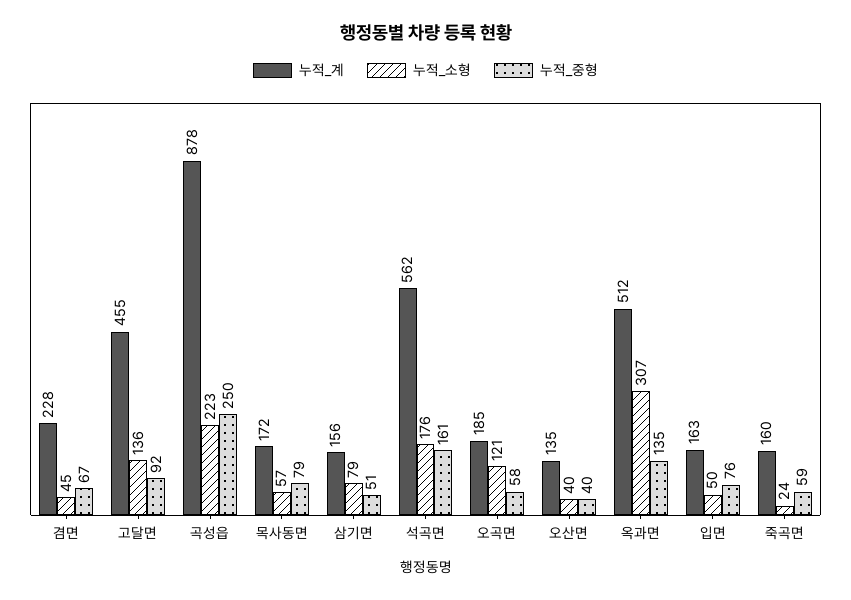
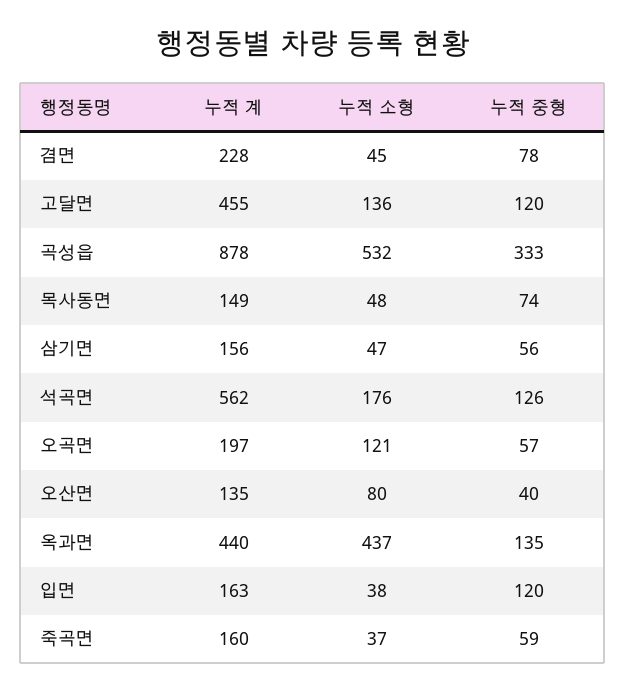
누적_중형, 겸면: 67 -> 78
누적_중형, 고달면: 92 -> 120
누적_소형, 곡성읍: 223 -> 532
누적_중형, 곡성읍: 250 -> 333
누적_계, 목사동면: 172 -> 149
누적_소형, 목사동면: 57 -> 48
누적_중형, 목사동면: 79 -> 74
누적_소형, 삼기면: 79 -> 47
누적_중형, 삼기면: 51 -> 56
누적_중형, 석곡면: 161 -> 126
누적_계, 오곡면: 185 -> 197
누적_중형, 오곡면: 58 -> 57
누적_소형, 오산면: 40 -> 80
누적_계, 옥과면: 512 -> 440
누적_소형, 옥과면: 307 -> 437
누적_소형, 입면: 50 -> 38
누적_중형, 입면: 76 -> 120
누적_소형, 죽곡면: 24 -> 37

